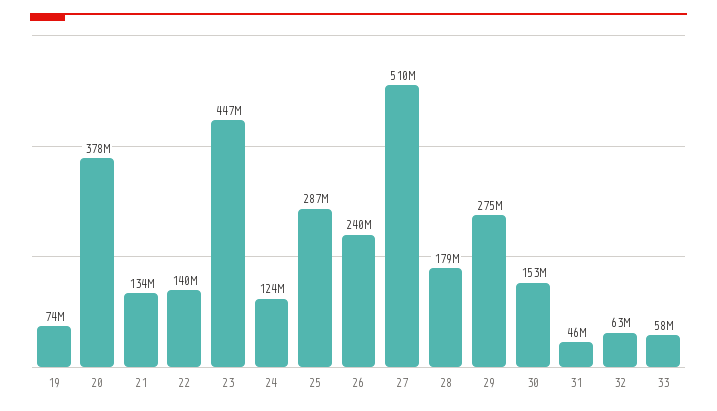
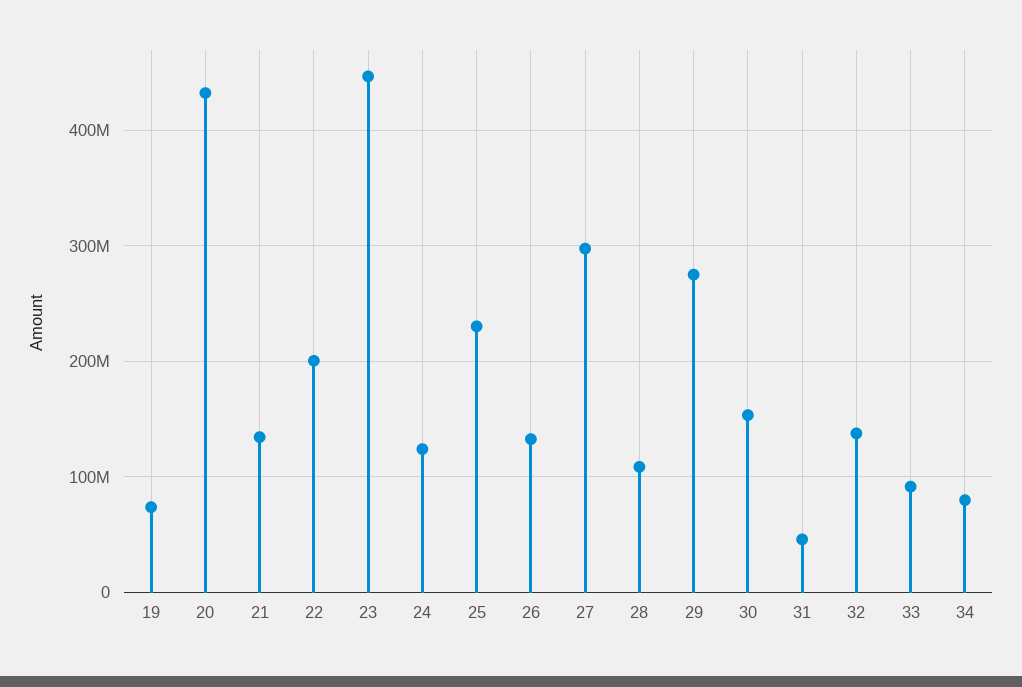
20: 378000000 -> 430000000
22: 140000000 -> 200000000
25: 287000000 -> 230000000
26: 240000000 -> 130000000
27: 510000000 -> 300000000
28: 179000000 -> 110000000
32: 63000000 -> 140000000
33: 58000000 -> 90000000
34: none -> 80000000

